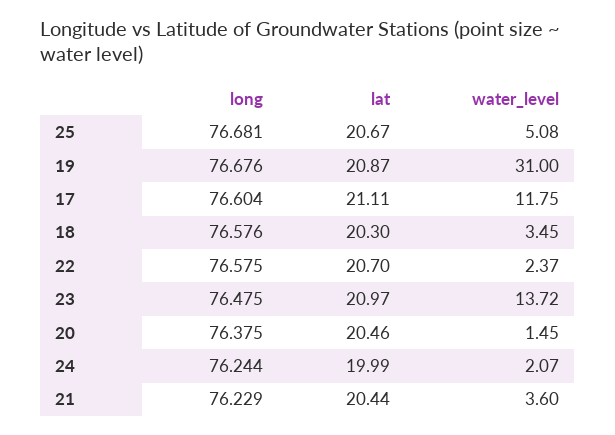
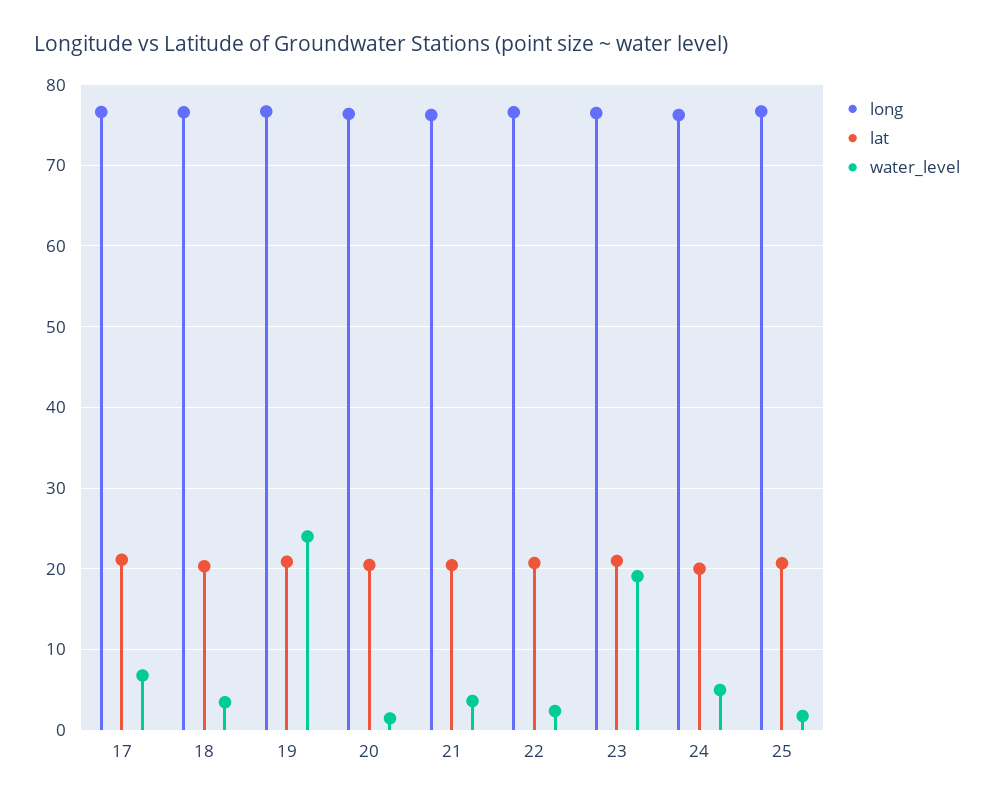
water_level, 25: 5.08 -> 2
water_level, 19: 31 -> 24
water_level, 17: 11.75 -> 7
water_level, 23: 13.72 -> 19
water_level, 24: 2.07 -> 5

